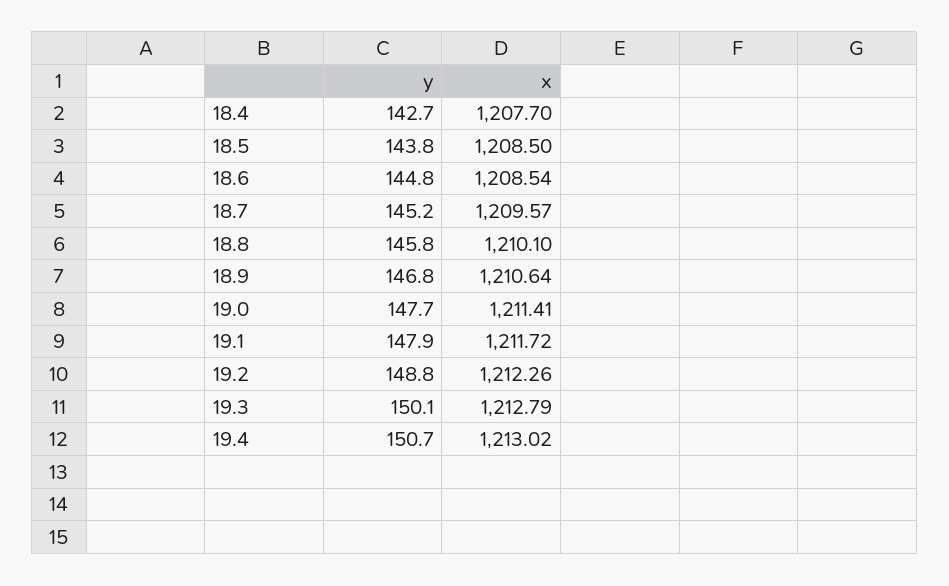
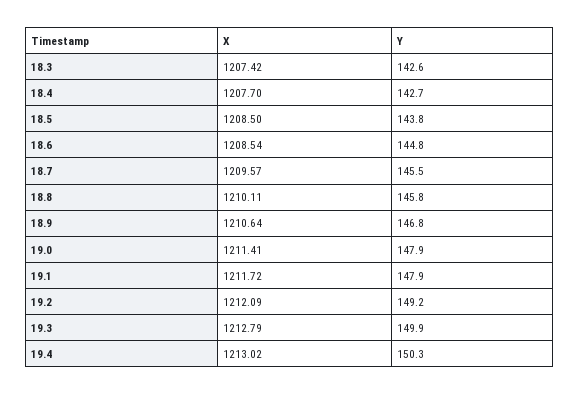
y, 18.7: 145.2 -> 145.5
x, 18.8: 1210.1 -> 1210.11
y, 19.0: 147.7 -> 147.9
y, 19.2: 148.8 -> 149.2
x, 19.2: 1212.26 -> 1212.09
y, 19.3: 150.1 -> 149.9
y, 19.4: 150.7 -> 150.3
x, 18.3: none -> 1207.42
y, 18.3: none -> 142.6

